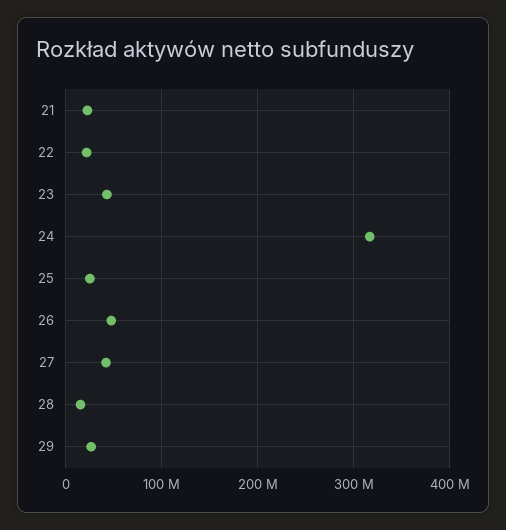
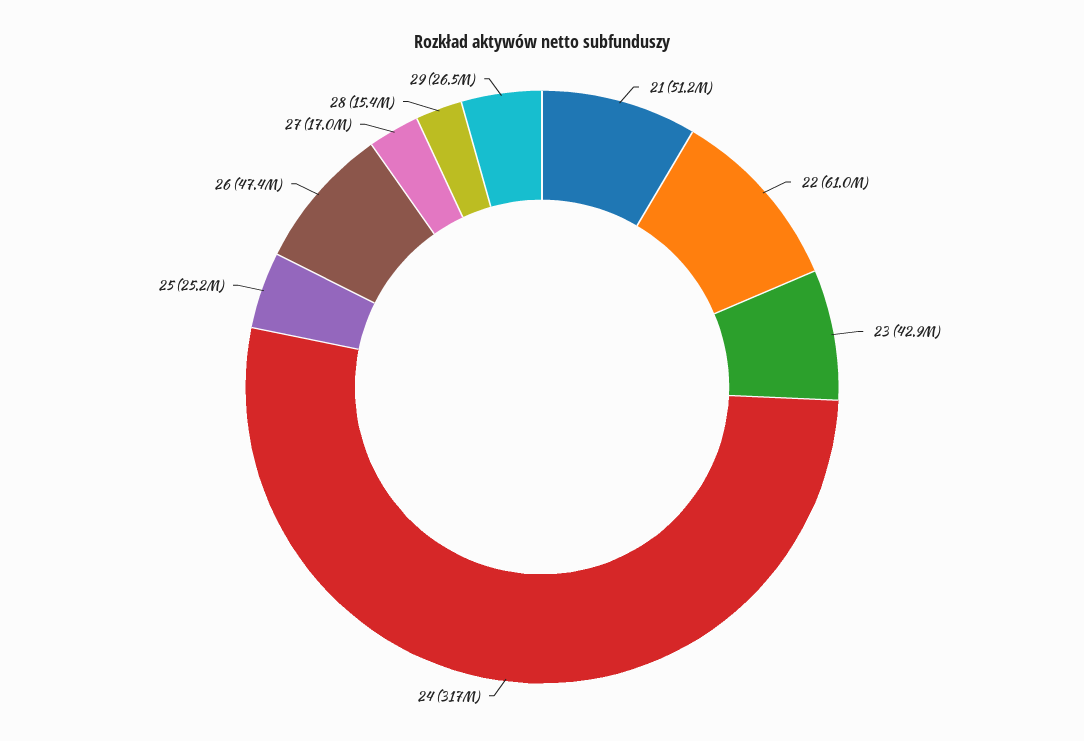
21: 20000000 -> 51200000
22: 20000000 -> 61000000
27: 40000000 -> 17000000

